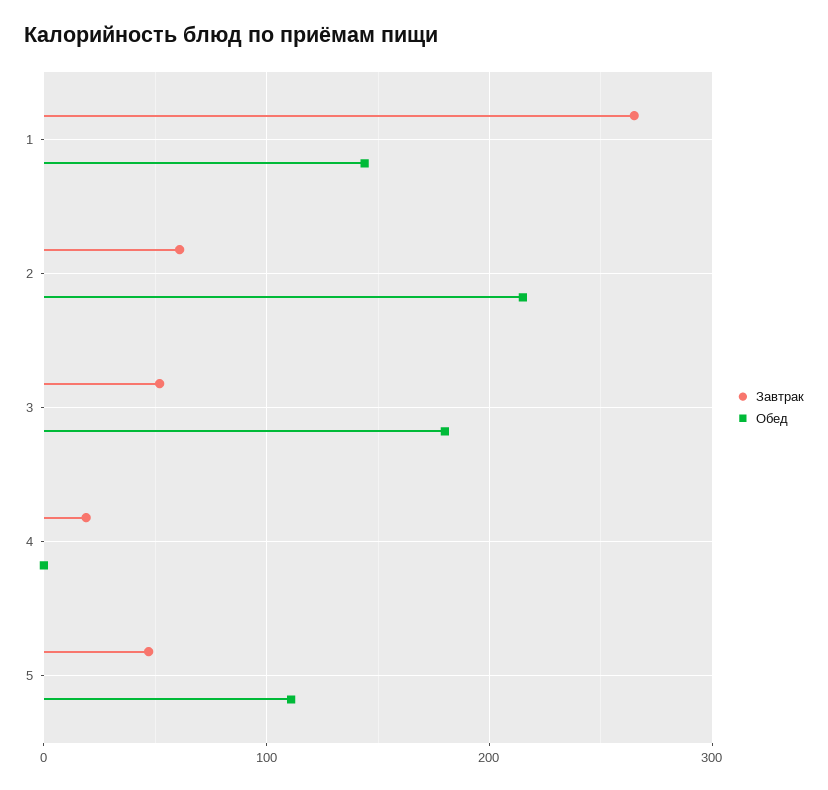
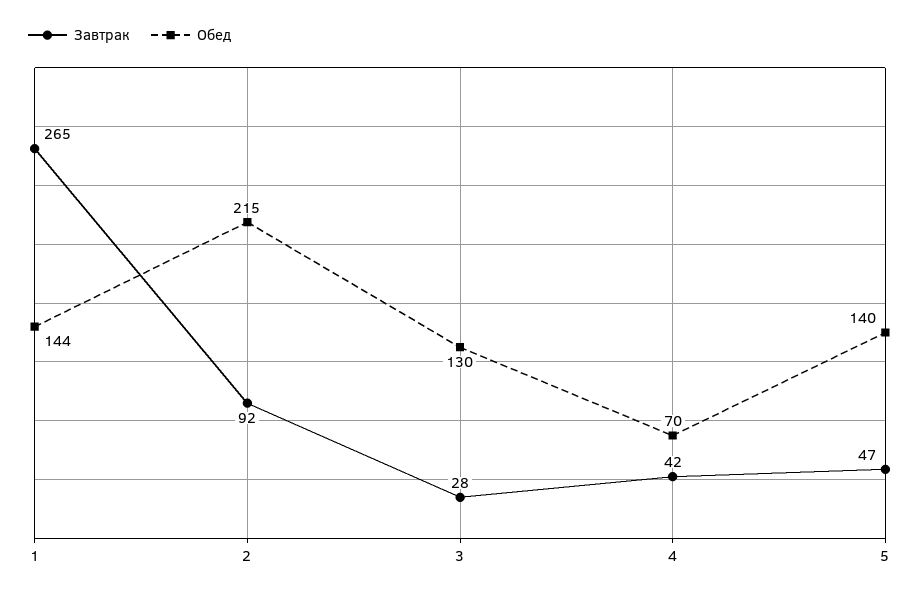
Завтрак, 2: 60 -> 92
Завтрак, 3: 50 -> 28
Обед, 3: 180 -> 130
Завтрак, 4: 20 -> 42
Обед, 4: 0 -> 70
Обед, 5: 110 -> 140

